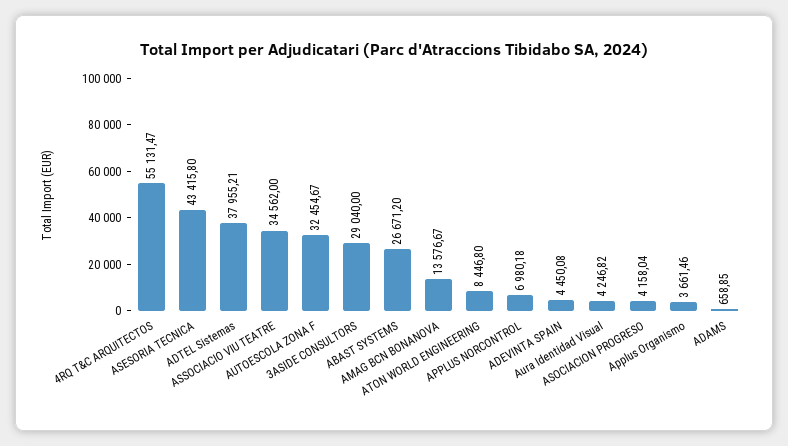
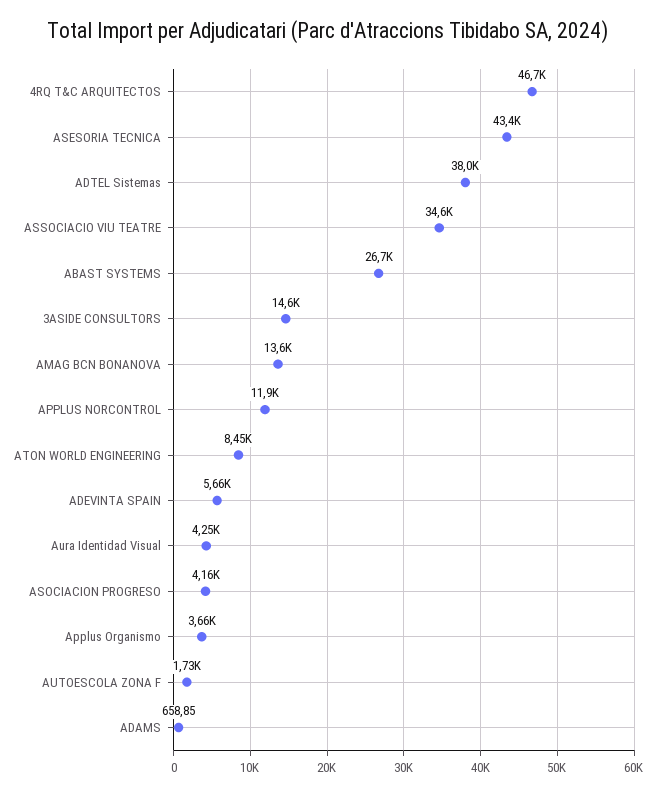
4RQ T&C ARQUITECTOS: 55131.47 -> 46700
AUTOESCOLA ZONA F: 32454.67 -> 1730
3ASIDE CONSULTORS: 29040 -> 14600
APPLUS NORCONTROL: 6980.18 -> 11900
ADEVINTA SPAIN: 4450.08 -> 5660

